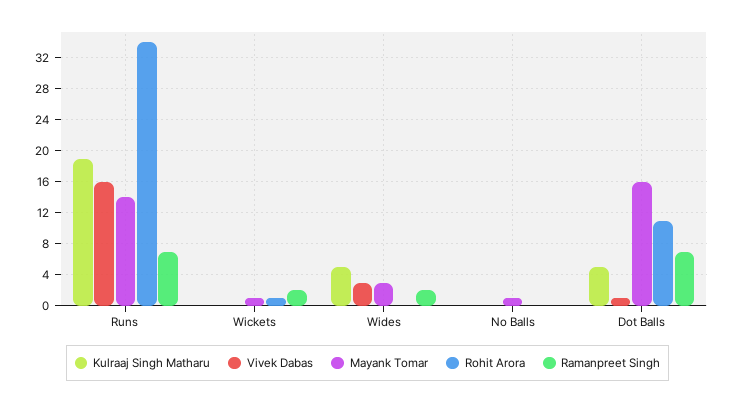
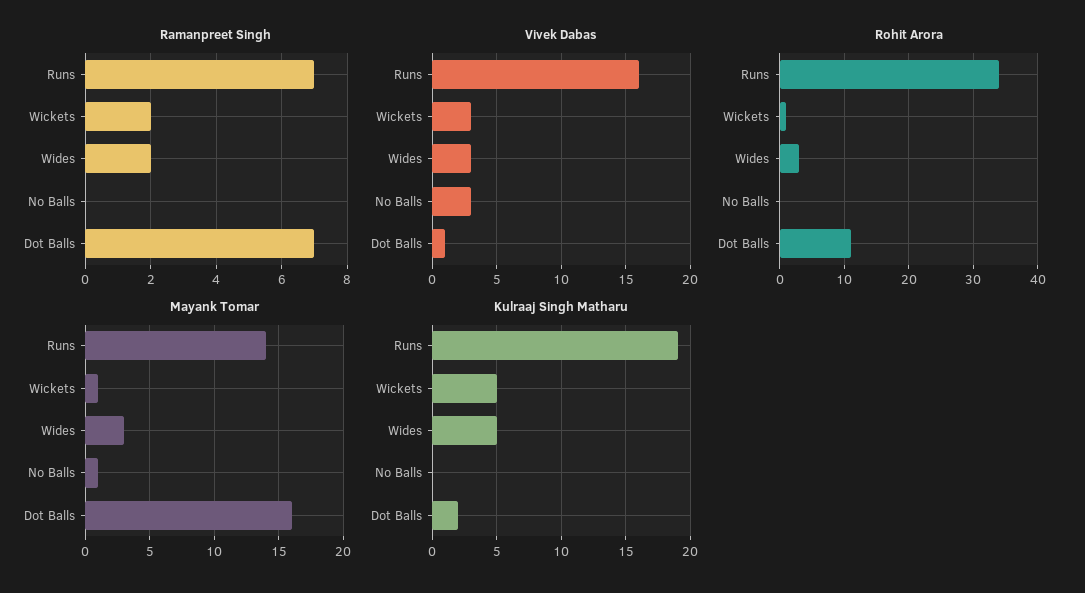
Kulraaj Singh Matharu, Wickets: 0 -> 5
Vivek Dabas, Wickets: 0 -> 3
Rohit Arora, Wides: 0 -> 3
Vivek Dabas, No Balls: 0 -> 3
Kulraaj Singh Matharu, Dot Balls: 5 -> 2

